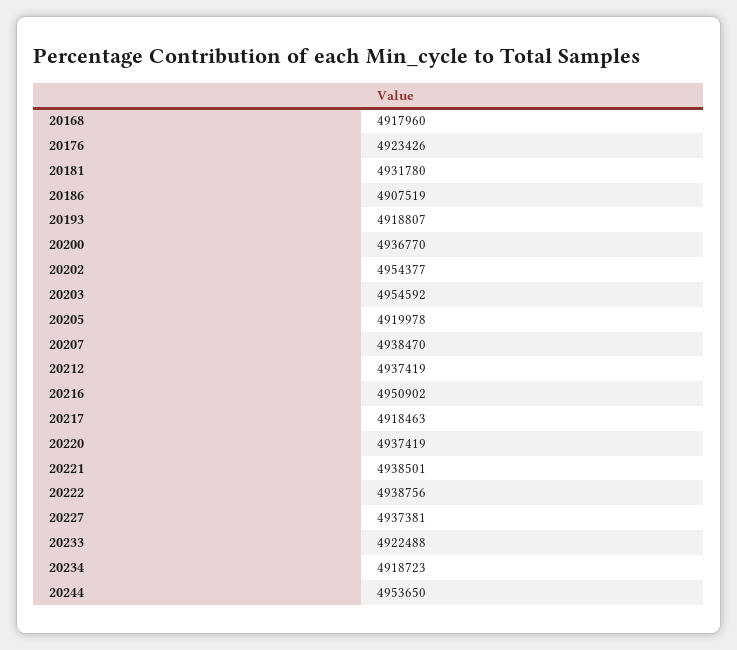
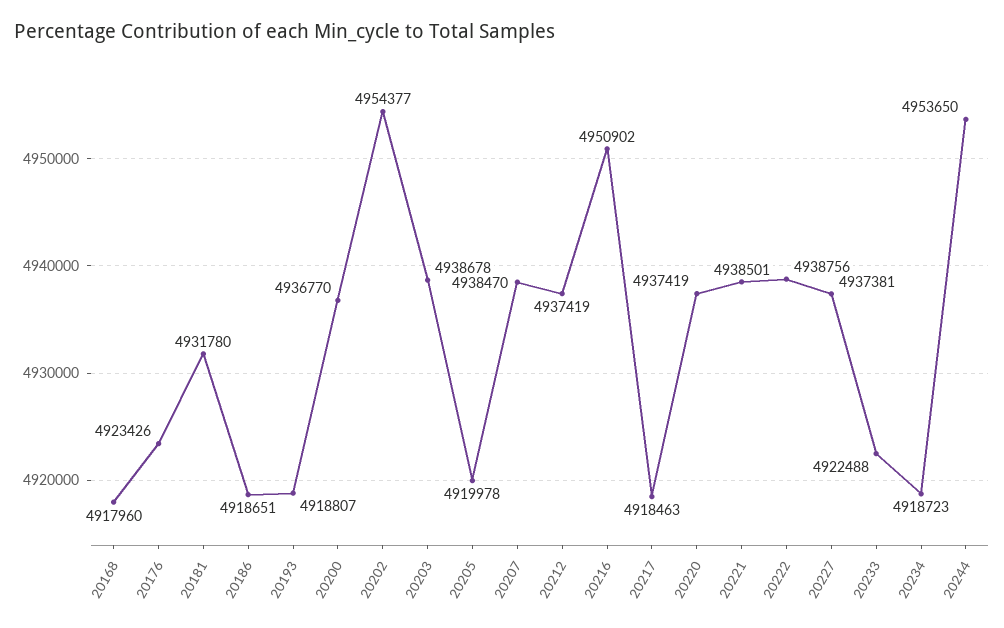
20186: 4907519 -> 4918651
20203: 4954592 -> 4938678

